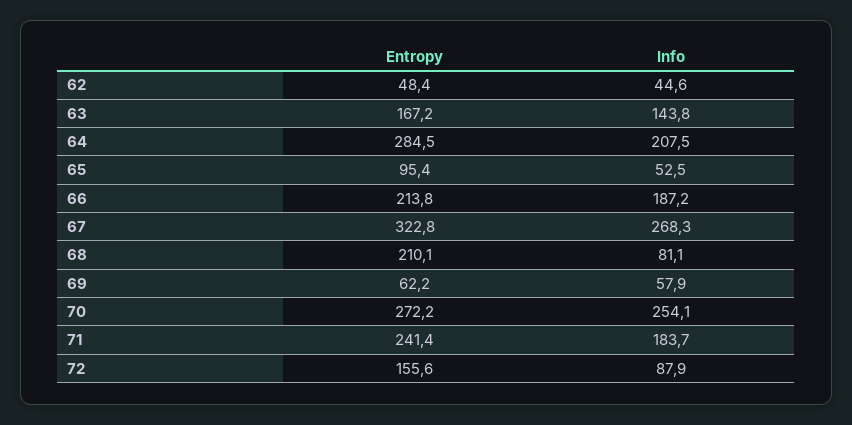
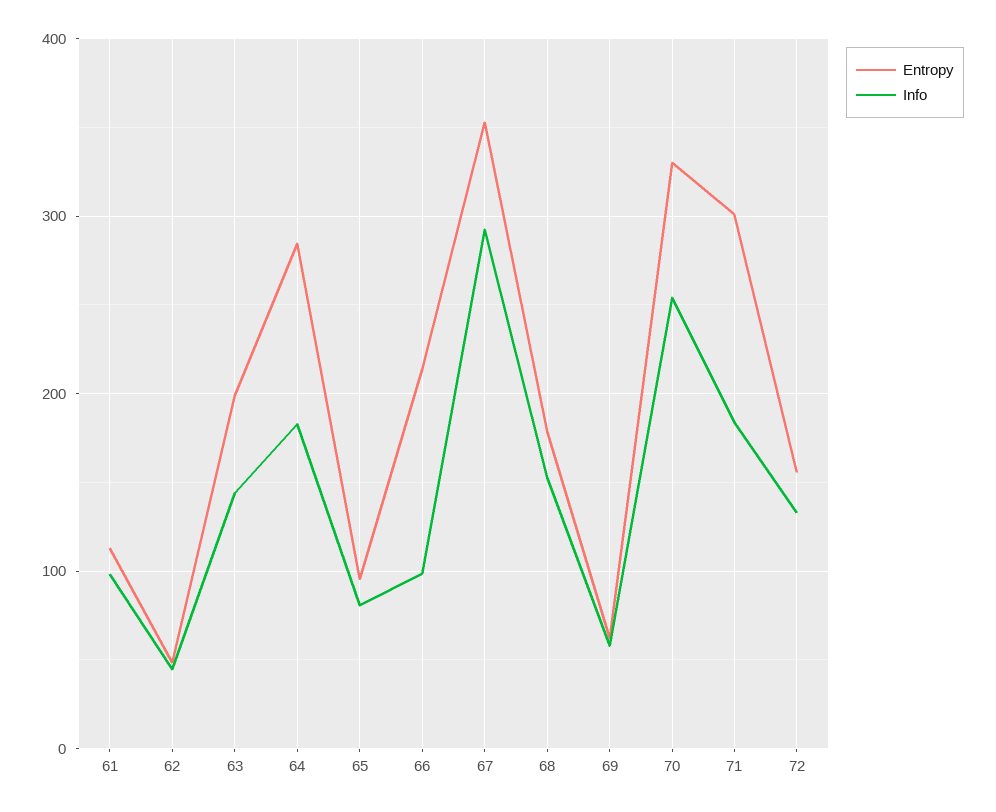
Entropy, 63: 167.2 -> 200
Info, 64: 207.5 -> 180
Info, 65: 52.5 -> 80
Info, 66: 187.2 -> 100
Entropy, 67: 322.8 -> 350
Info, 67: 268.3 -> 290
Entropy, 68: 210.1 -> 180
Info, 68: 81.1 -> 150
Entropy, 70: 272.2 -> 330
Entropy, 71: 241.4 -> 300
Info, 72: 87.9 -> 130
Entropy, 61: none -> 110
Info, 61: none -> 100

